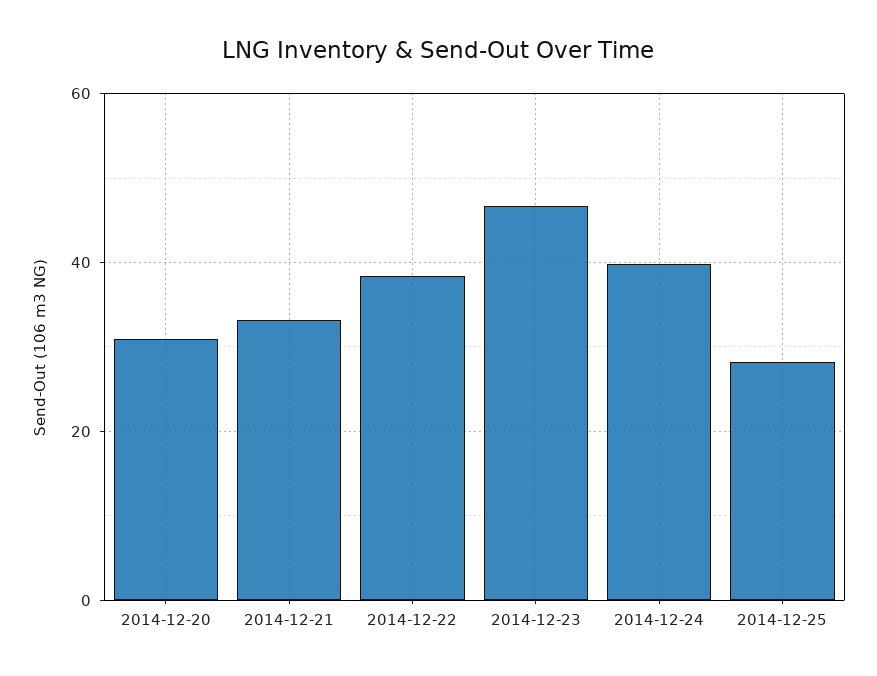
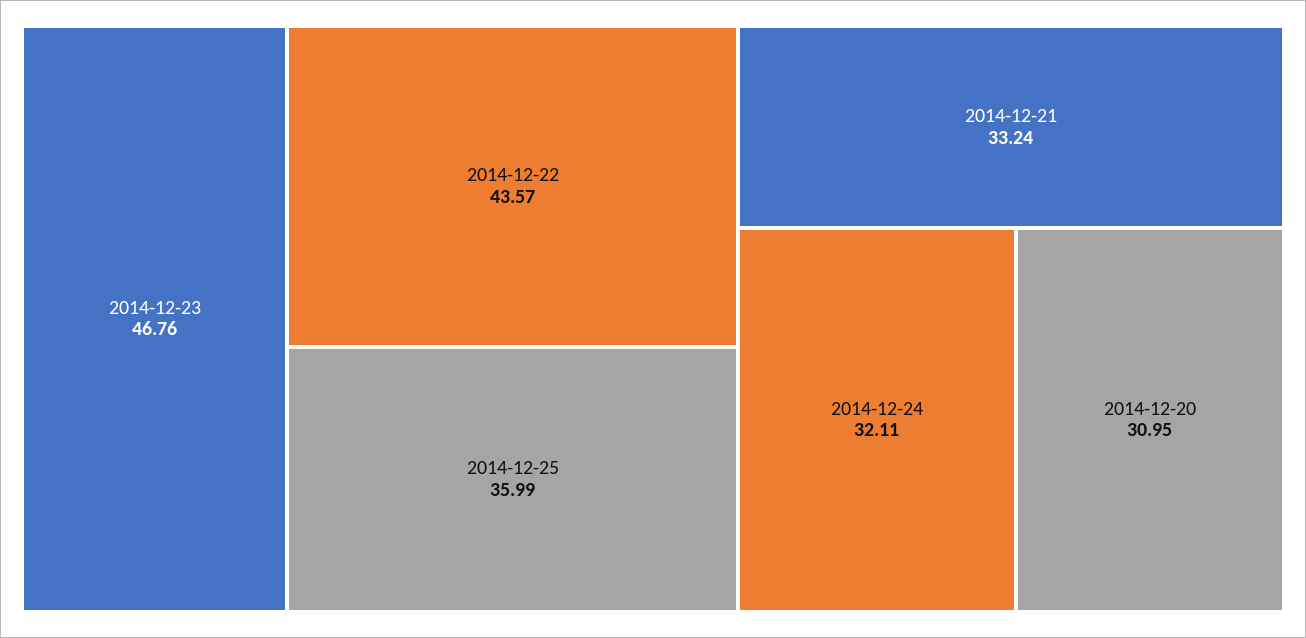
2014-12-22: 38 -> 43.57
2014-12-24: 40 -> 32.11
2014-12-25: 28 -> 35.99

